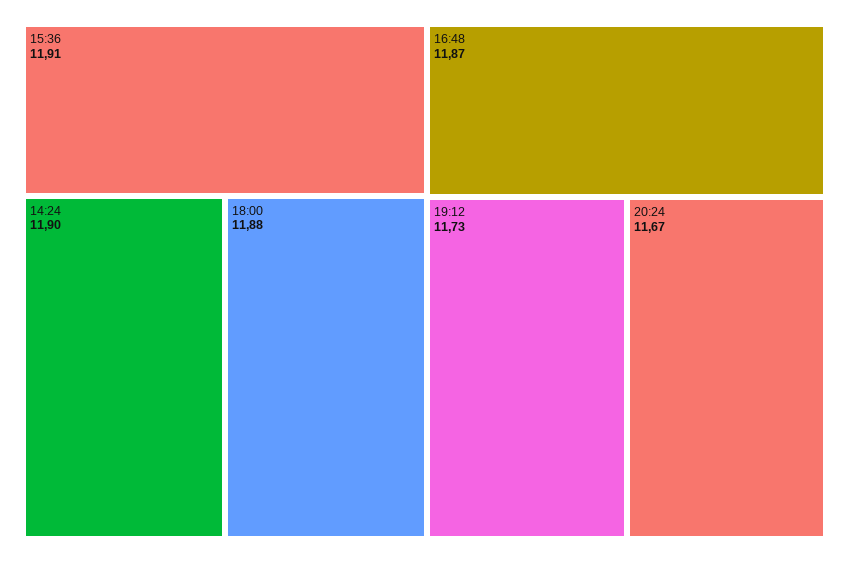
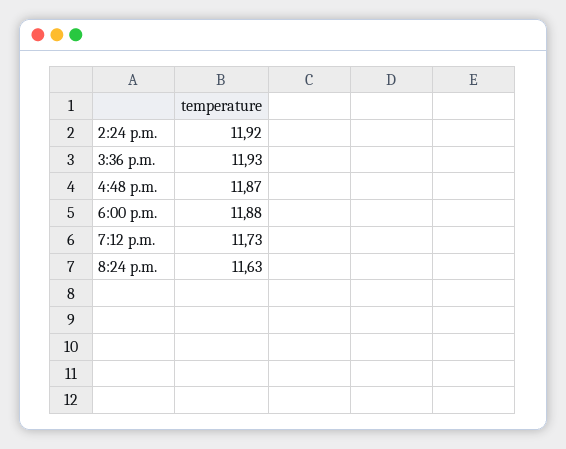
15:36: 11.91 -> 11.93
14:24: 11.9 -> 11.92
20:24: 11.67 -> 11.63

